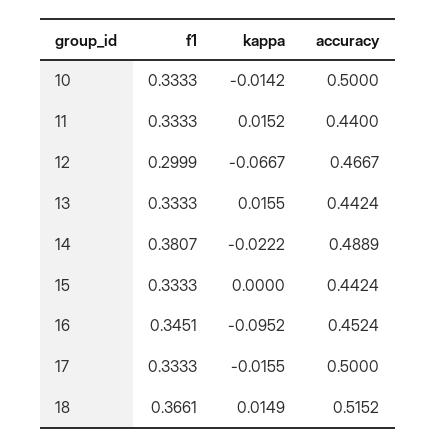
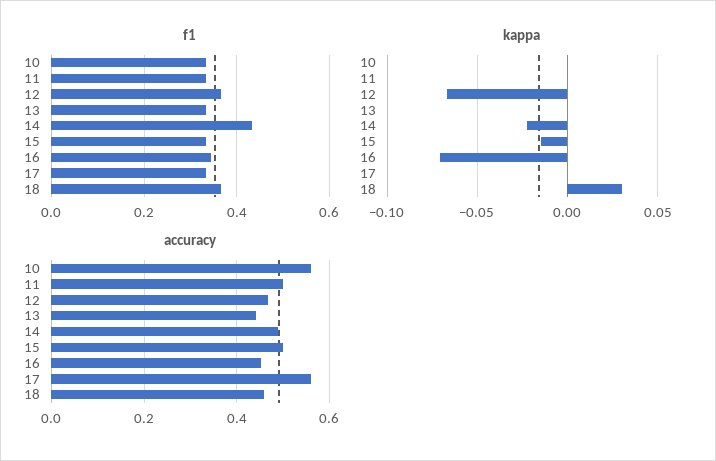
kappa, 10: -0.0142 -> 0
accuracy, 10: 0.5 -> 0.56
kappa, 11: 0.0152 -> 0
accuracy, 11: 0.44 -> 0.5
f1, 12: 0.2999 -> 0.36
kappa, 13: 0.0155 -> 0
f1, 14: 0.3807 -> 0.44
kappa, 15: 0 -> -0.015
accuracy, 15: 0.4424 -> 0.5
kappa, 16: -0.0952 -> -0.07
kappa, 17: -0.0155 -> 0
accuracy, 17: 0.5 -> 0.56
kappa, 18: 0.0149 -> 0.03
accuracy, 18: 0.5152 -> 0.46

